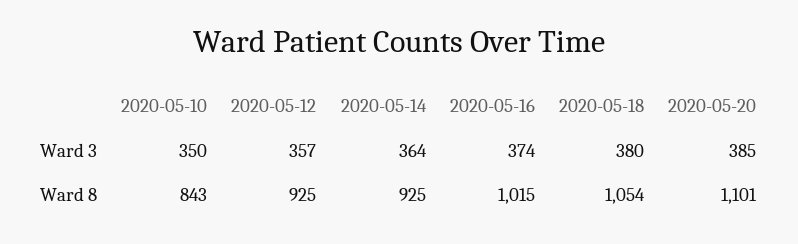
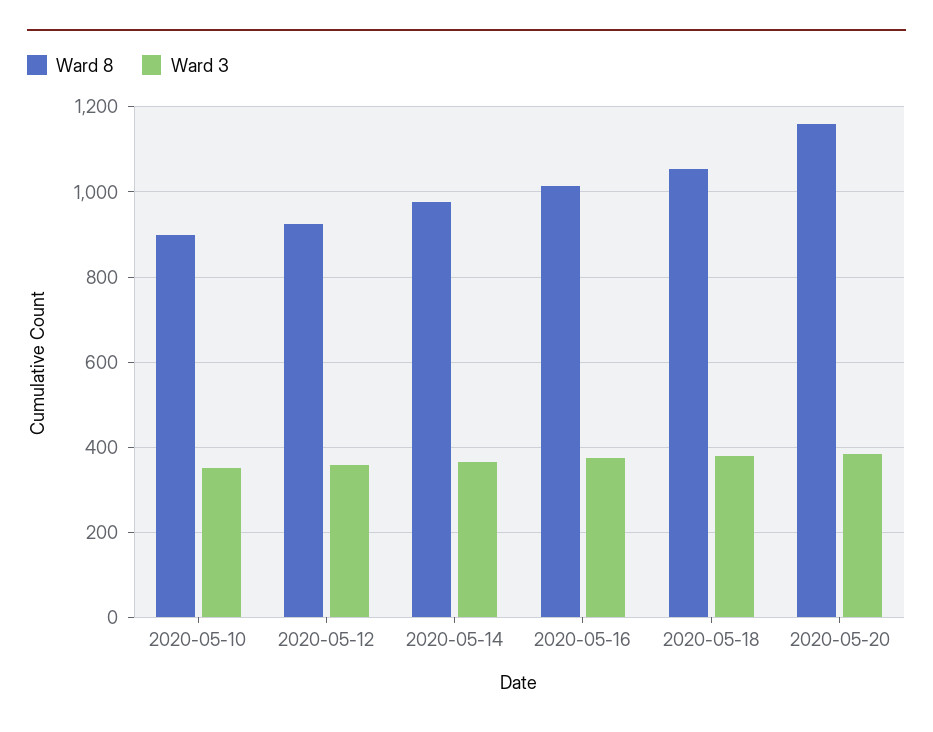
Ward 8, 2020-05-10: 843 -> 900
Ward 8, 2020-05-14: 925 -> 980
Ward 8, 2020-05-20: 1101 -> 1160

